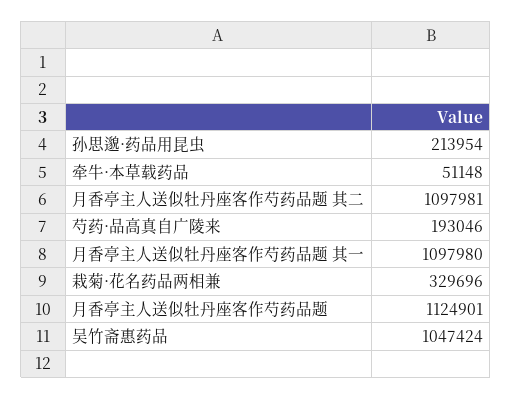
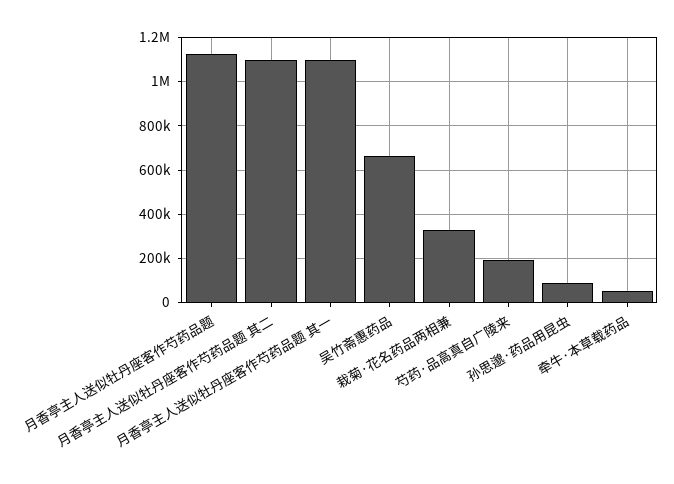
孙思邈·药品用昆虫: 213954 -> 100000
吴竹斋惠药品: 1047424 -> 650000

